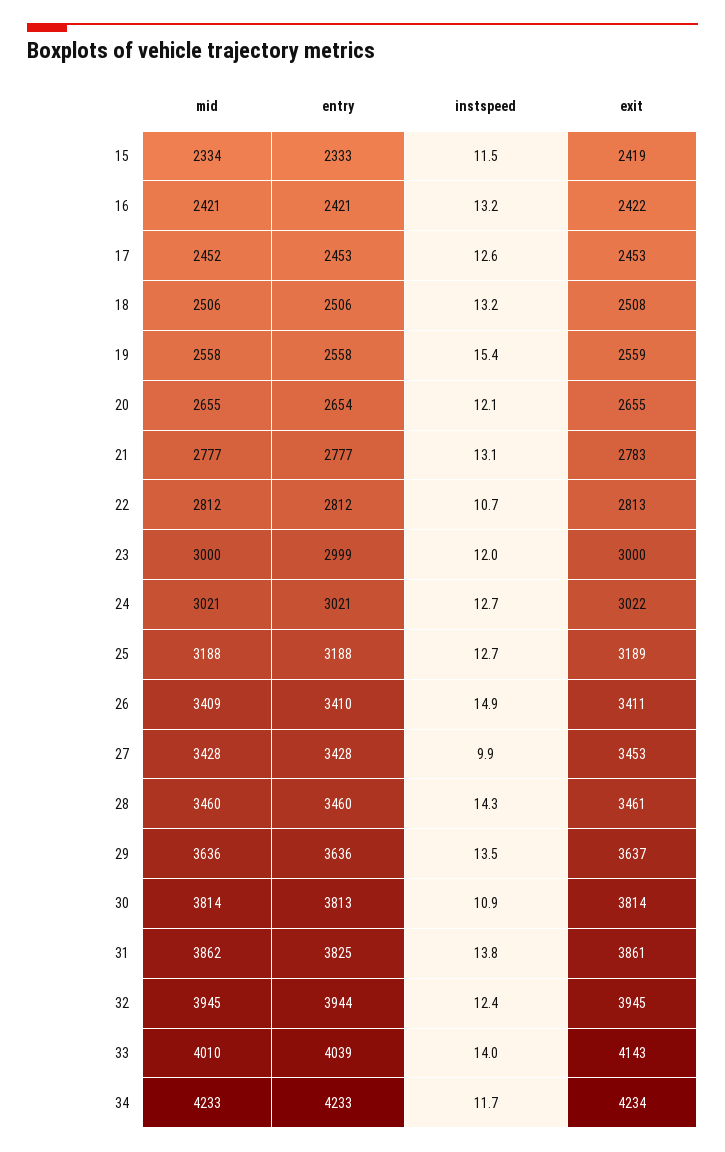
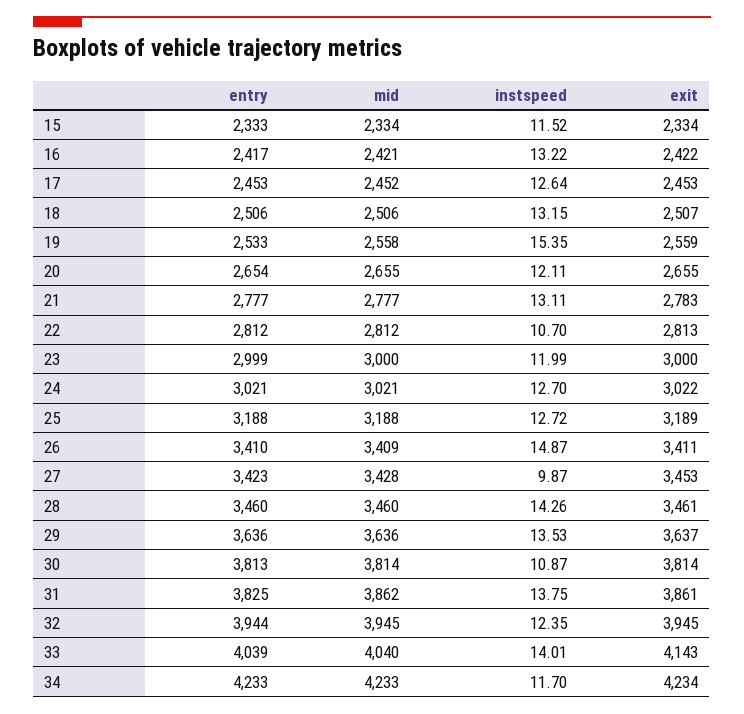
exit, 15: 2419 -> 2334
entry, 16: 2421 -> 2417
exit, 18: 2508 -> 2507
entry, 19: 2558 -> 2533
entry, 27: 3428 -> 3423
mid, 33: 4010 -> 4040

